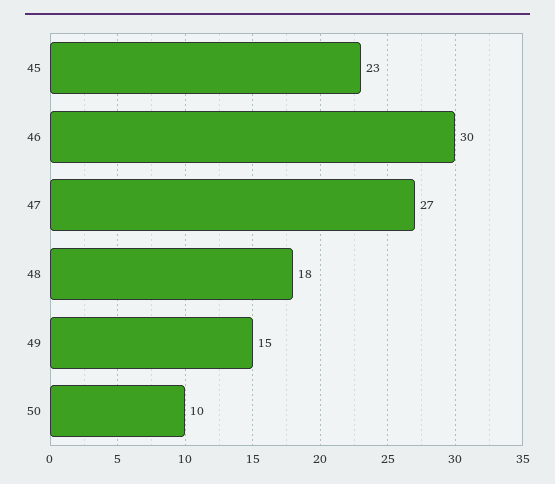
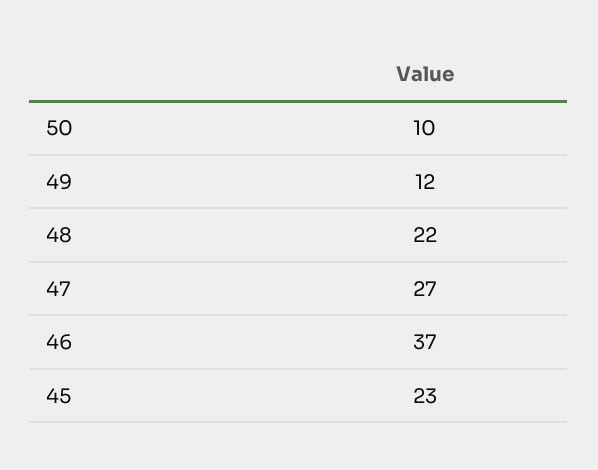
46: 30 -> 37
48: 18 -> 22
49: 15 -> 12

